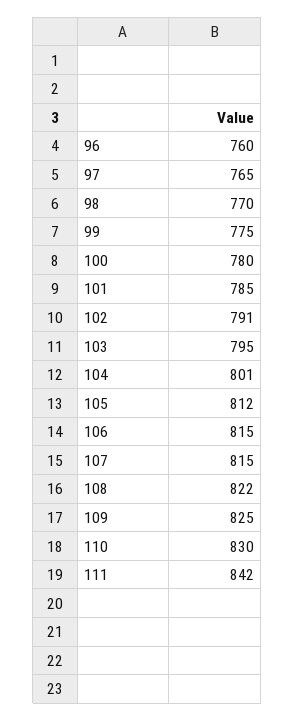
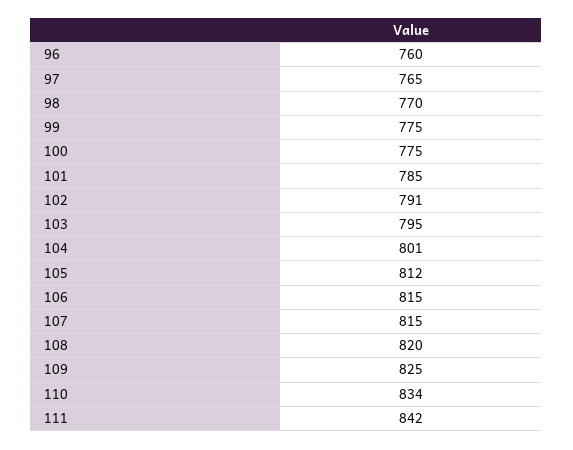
100: 780 -> 775
108: 822 -> 820
110: 830 -> 834

